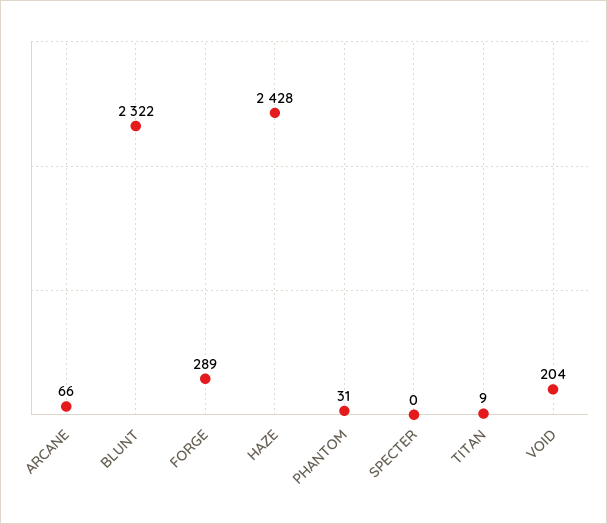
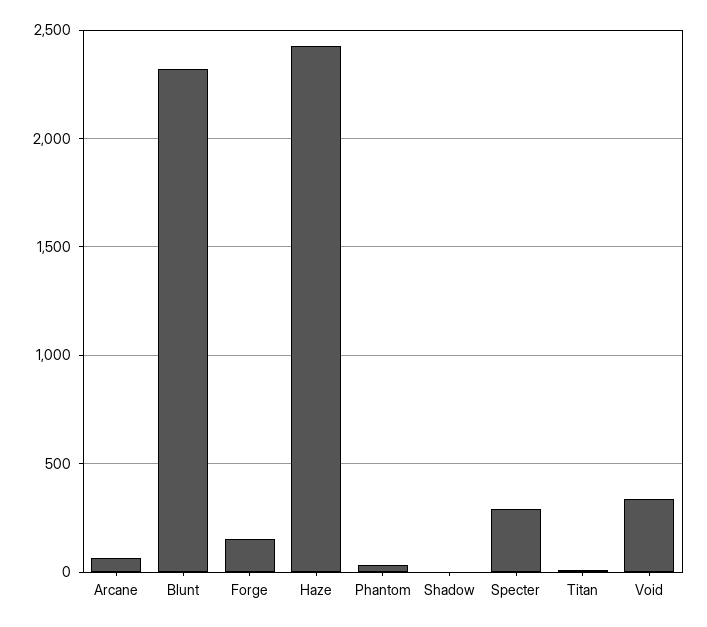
FORGE: 289 -> 150
SPECTER: 0 -> 300
VOID: 204 -> 350
Shadow: none -> 0

